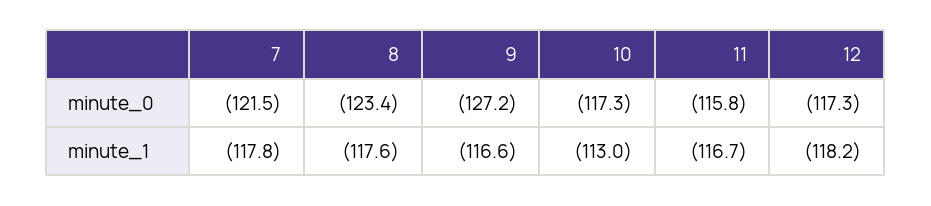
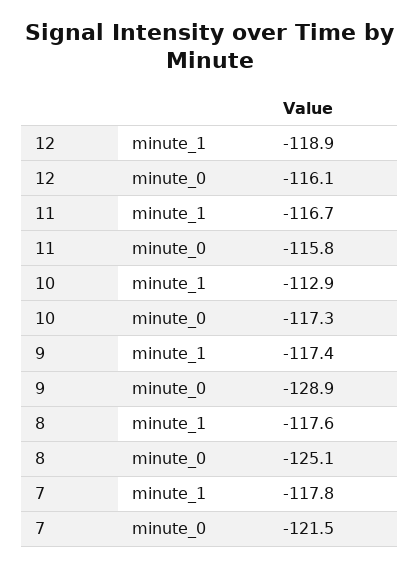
8, minute_0: -123.4 -> -125.1
9, minute_0: -127.2 -> -128.9
12, minute_0: -117.3 -> -116.1
9, minute_1: -116.6 -> -117.4
10, minute_1: -113 -> -112.9
12, minute_1: -118.2 -> -118.9

